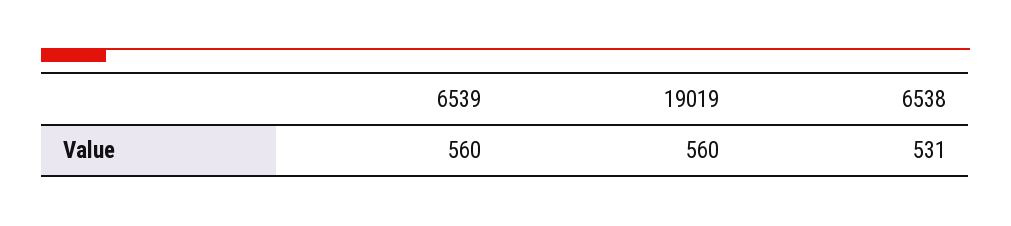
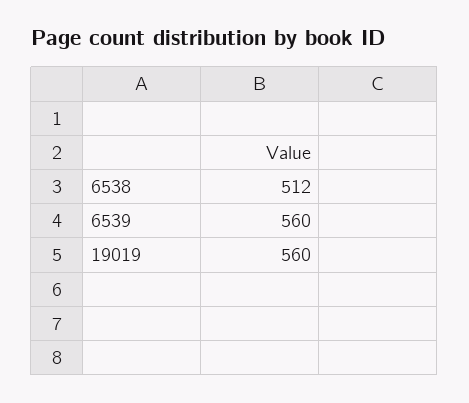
6538: 531 -> 512

